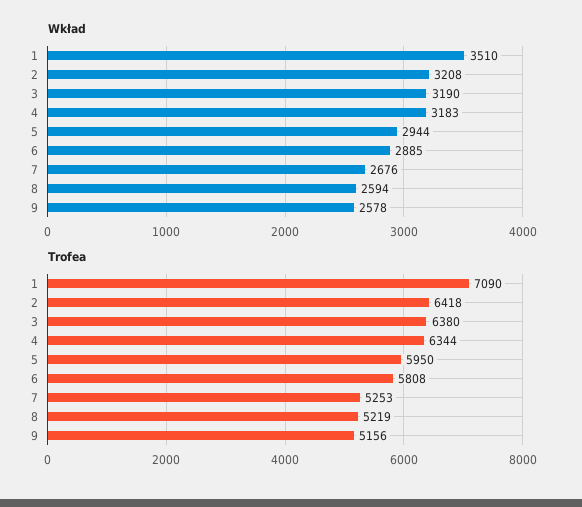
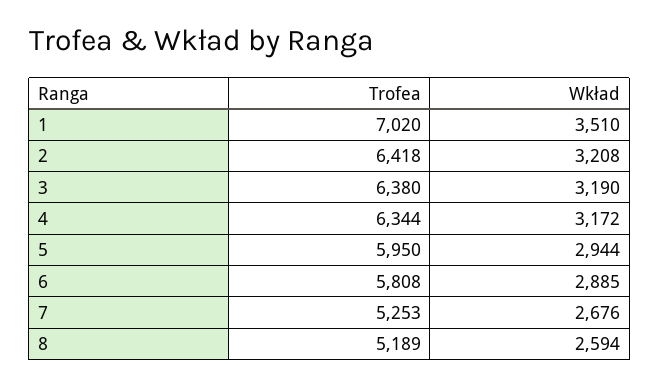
Wkład, 4: 3183 -> 3172
Wkład, 9: 2578 -> none
Trofea, 1: 7090 -> 7020
Trofea, 8: 5219 -> 5189
Trofea, 9: 5156 -> none

